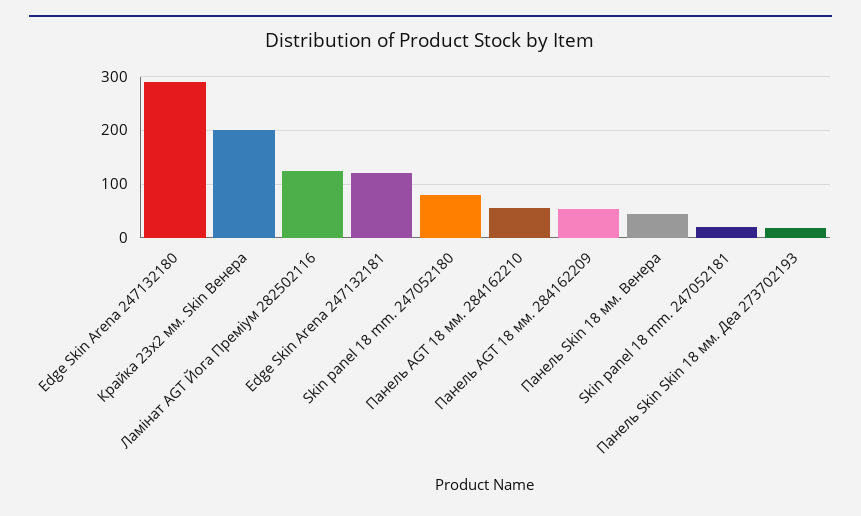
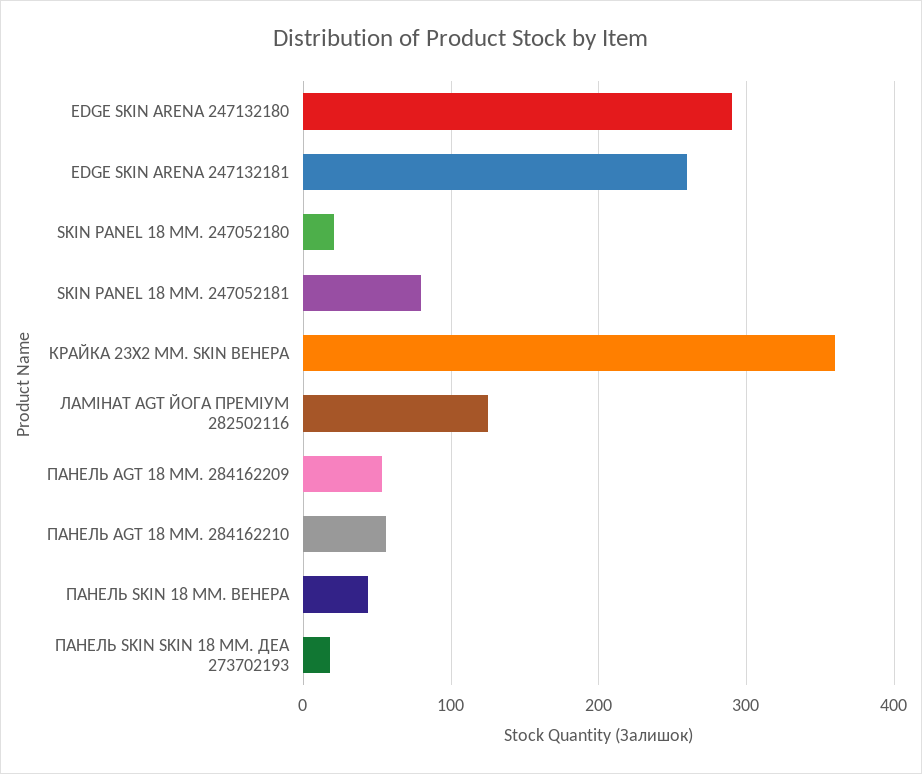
Крайка 23x2 мм. Skin Венера: 200 -> 360
Edge Skin Arena 247132181: 120 -> 260
Skin panel 18 mm. 247052180: 80 -> 20
Skin panel 18 mm. 247052181: 20 -> 80

